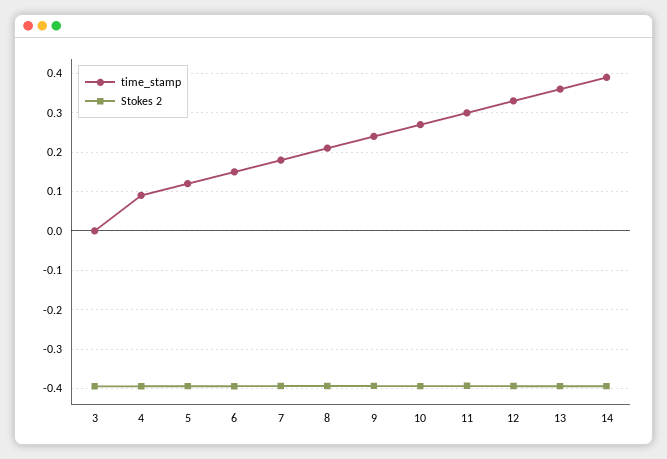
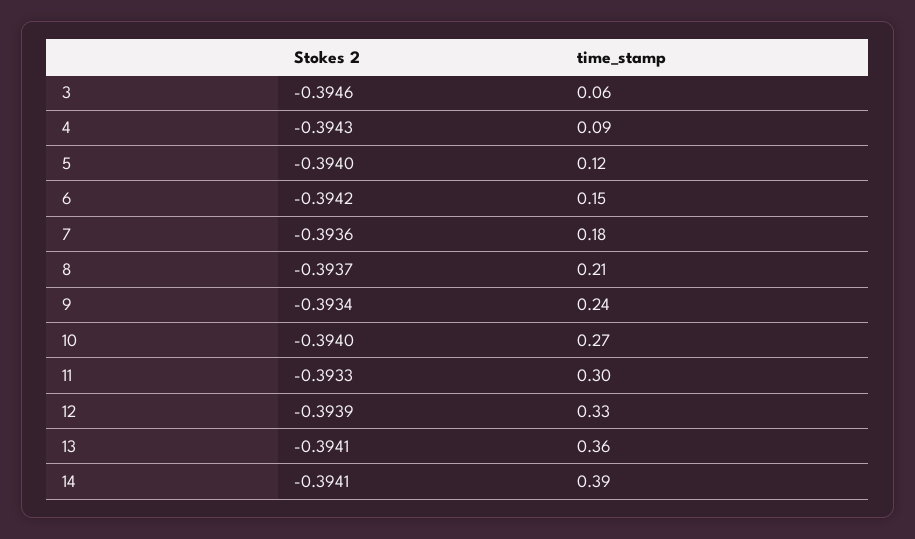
time_stamp, 3: 0 -> 0.06

